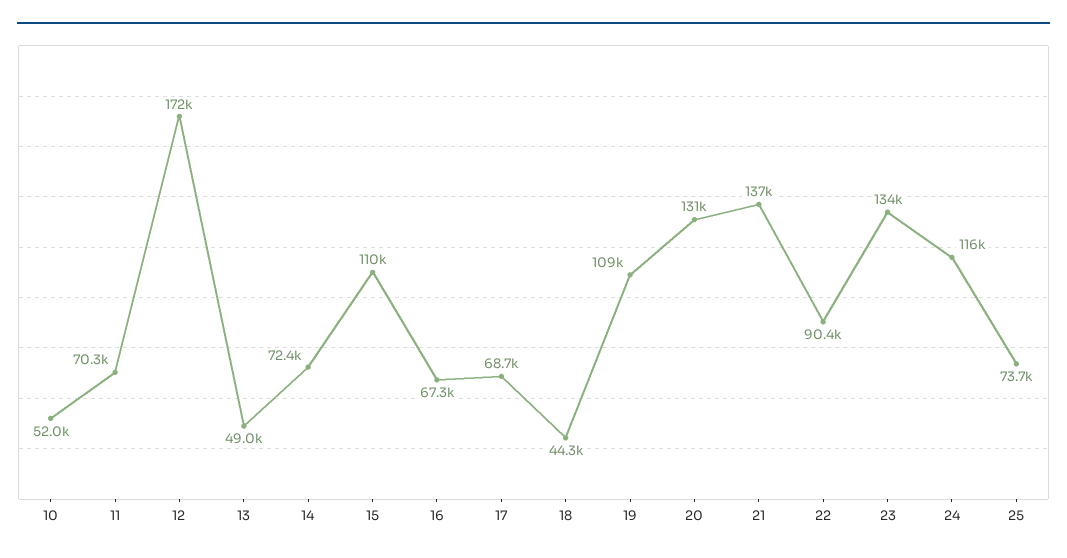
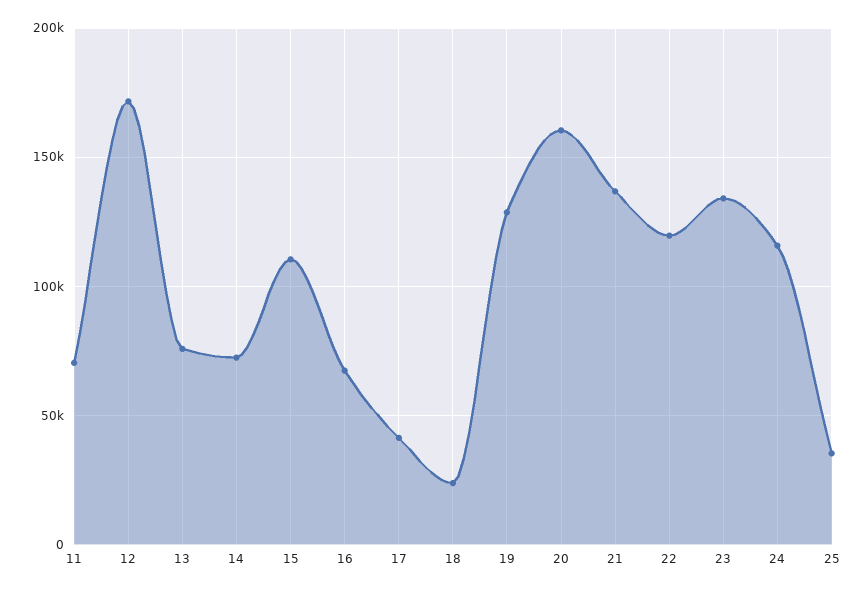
10: 52000 -> none
13: 49000 -> 75000
17: 68700 -> 40000
18: 44300 -> 25000
19: 109000 -> 130000
20: 131000 -> 160000
22: 90400 -> 120000
25: 73700 -> 35000

